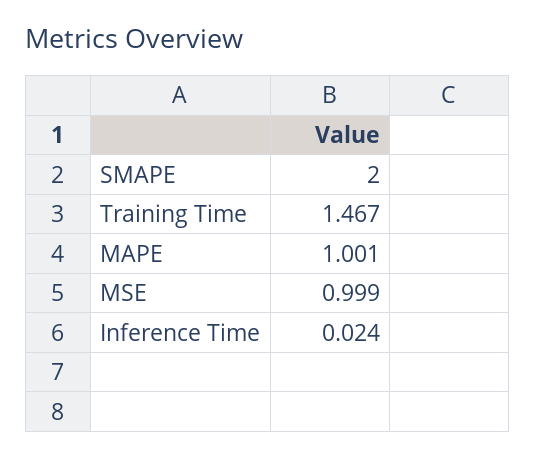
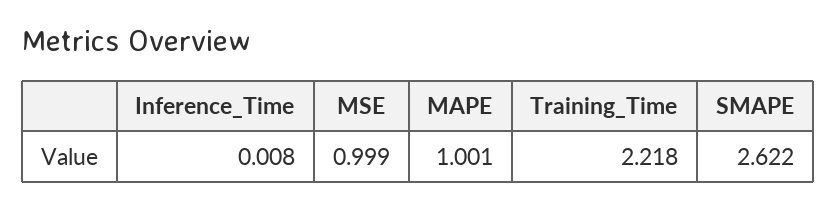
SMAPE: 2 -> 2.622
Training Time: 1.467 -> 2.218
Inference Time: 0.024 -> 0.008

